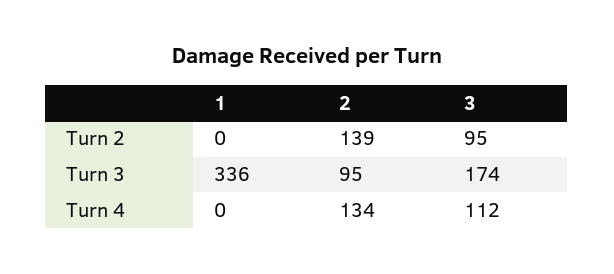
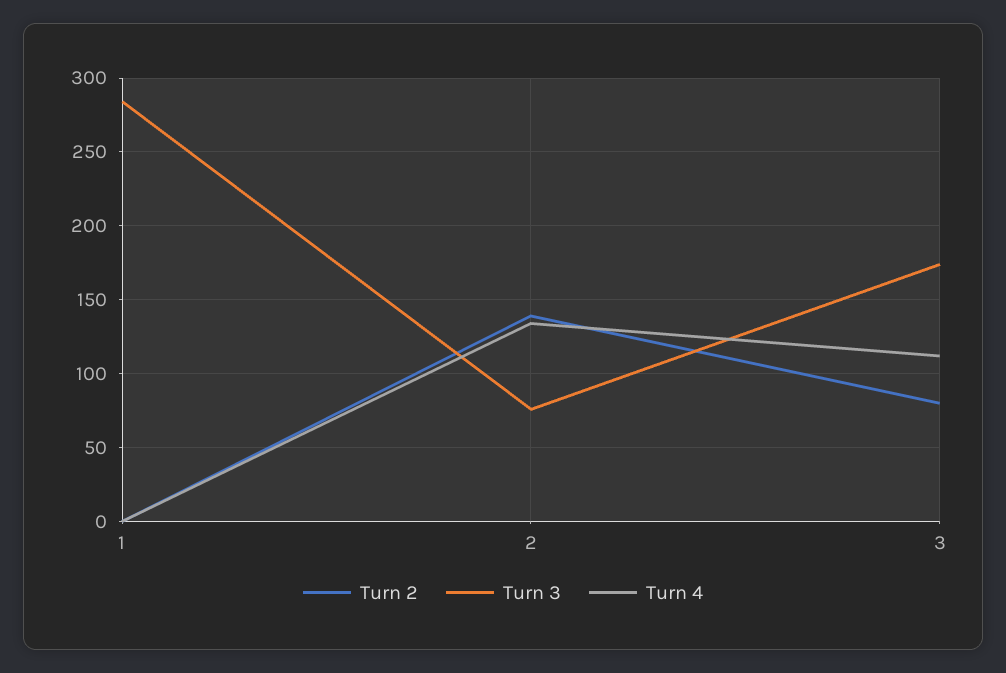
Turn 2, 3: 95 -> 80
Turn 3, 1: 336 -> 285
Turn 3, 2: 95 -> 75

